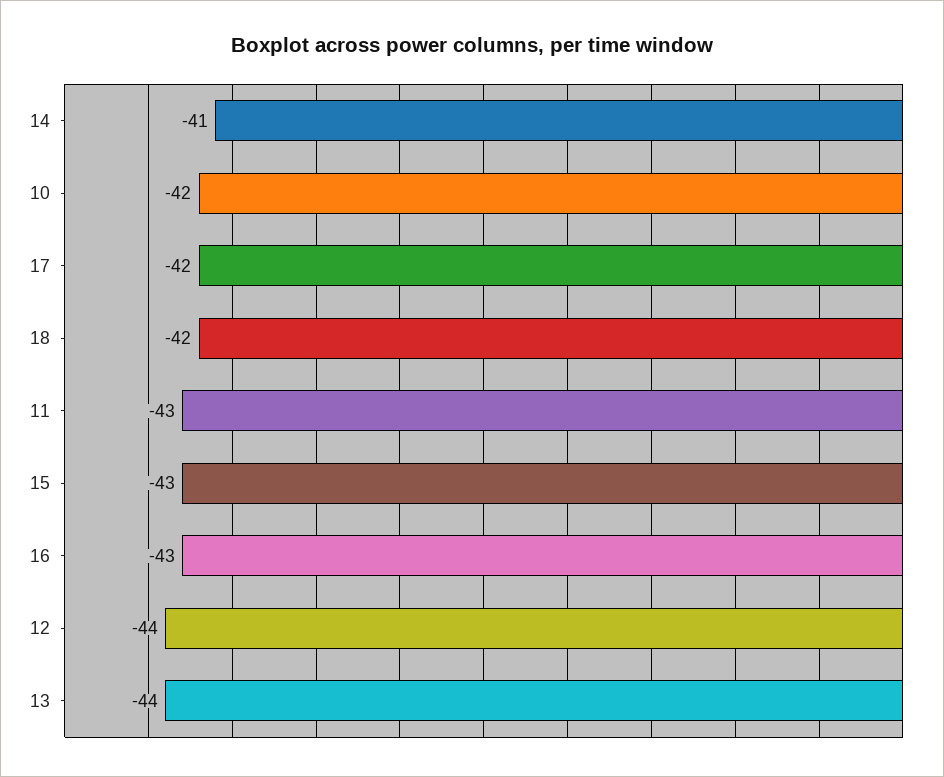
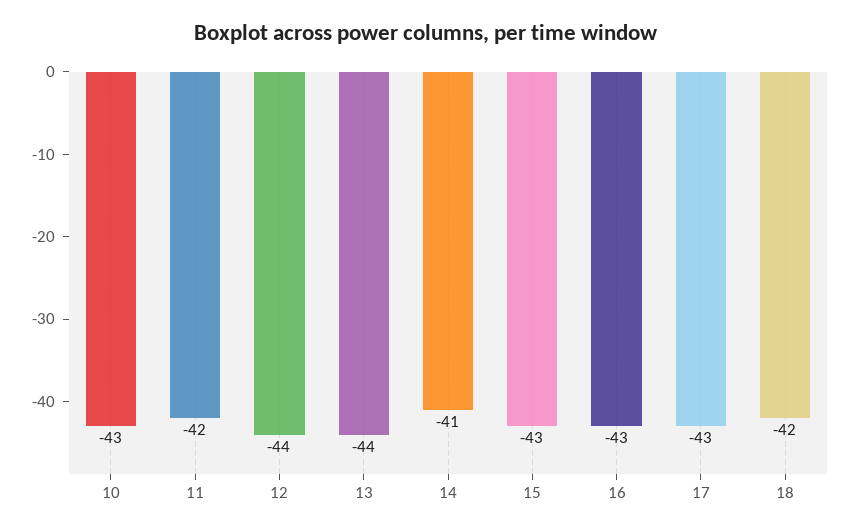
10: -42 -> -43
17: -42 -> -43
11: -43 -> -42

